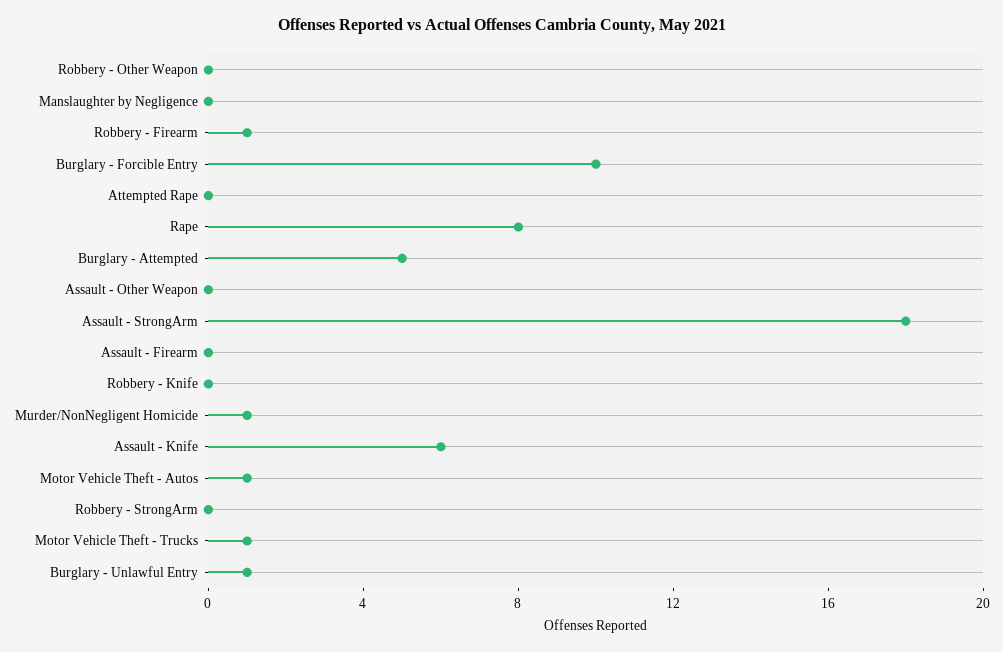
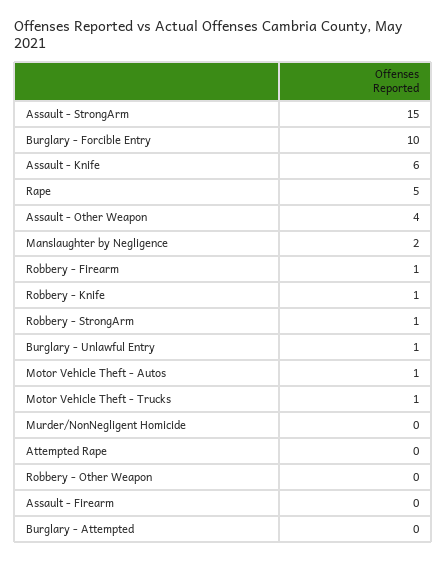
Manslaughter by Negligence: 0 -> 2
Rape: 8 -> 5
Burglary - Attempted: 5 -> 0
Assault - Other Weapon: 0 -> 4
Assault - StrongArm: 18 -> 15
Robbery - Knife: 0 -> 1
Murder/NonNegligent Homicide: 1 -> 0
Robbery - StrongArm: 0 -> 1

